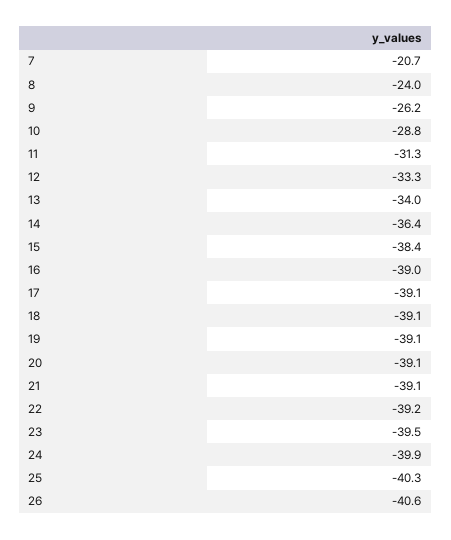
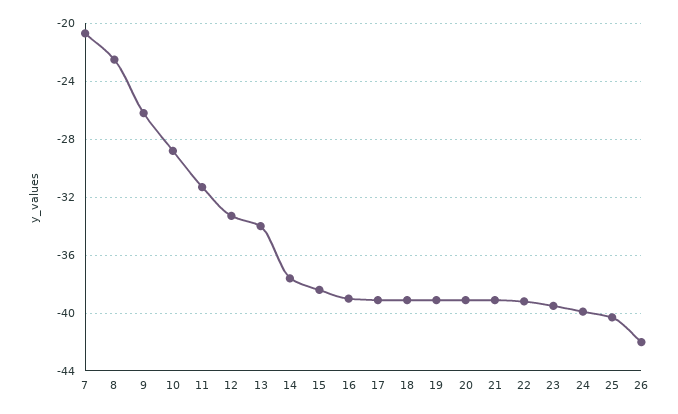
8: -24 -> -22.5
14: -36.4 -> -37.5
26: -40.6 -> -42

